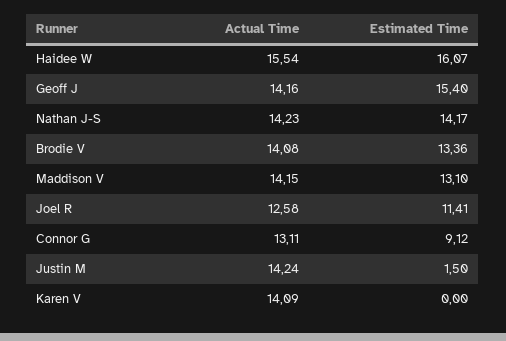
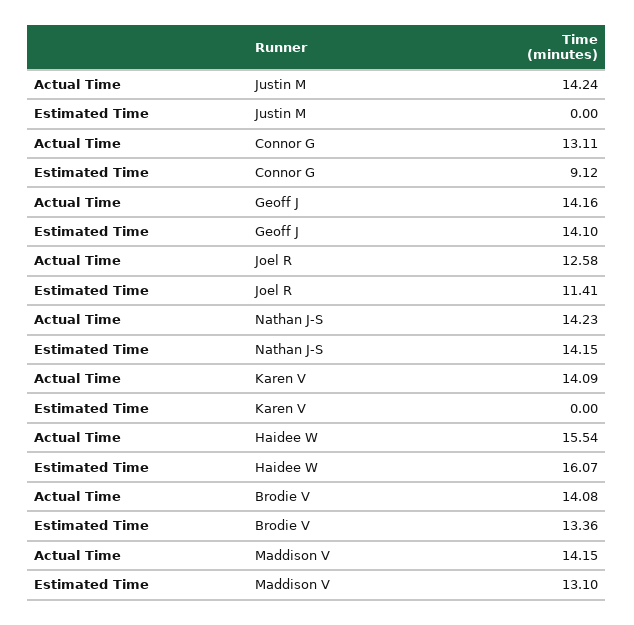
Estimated Time, Geoff J: 15.4 -> 14.1
Estimated Time, Nathan J-S: 14.17 -> 14.15
Estimated Time, Justin M: 1.5 -> 0

